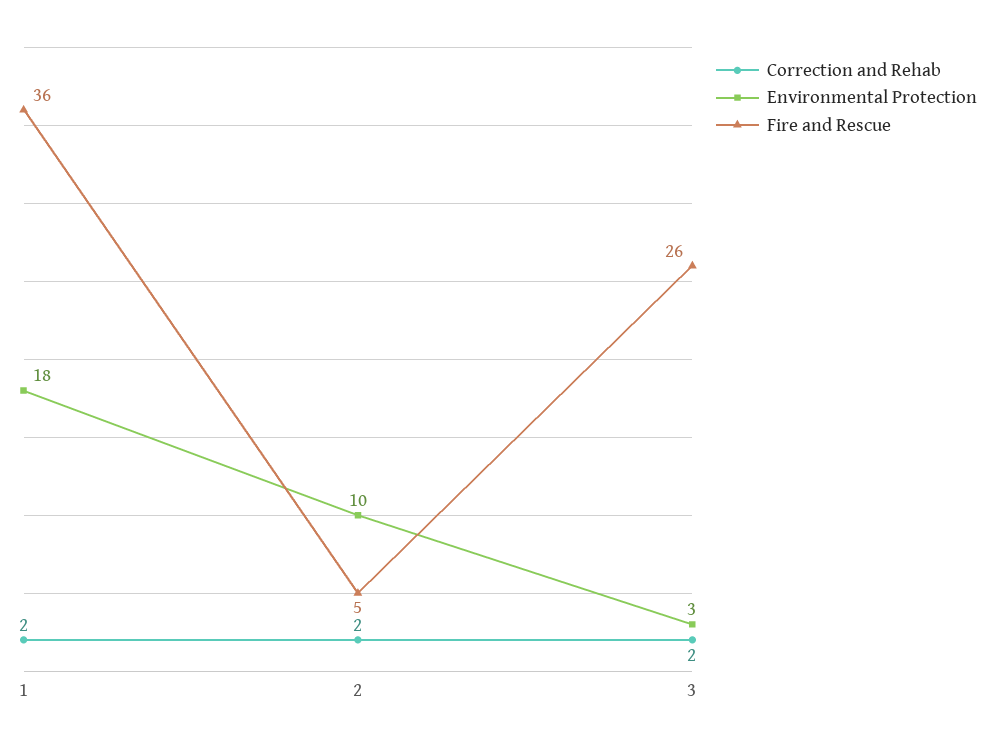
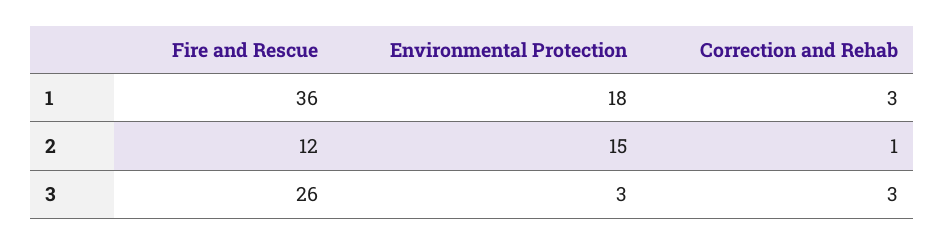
Correction and Rehab, 1: 2 -> 3
Correction and Rehab, 2: 2 -> 1
Environmental Protection, 2: 10 -> 15
Fire and Rescue, 2: 5 -> 12
Correction and Rehab, 3: 2 -> 3

